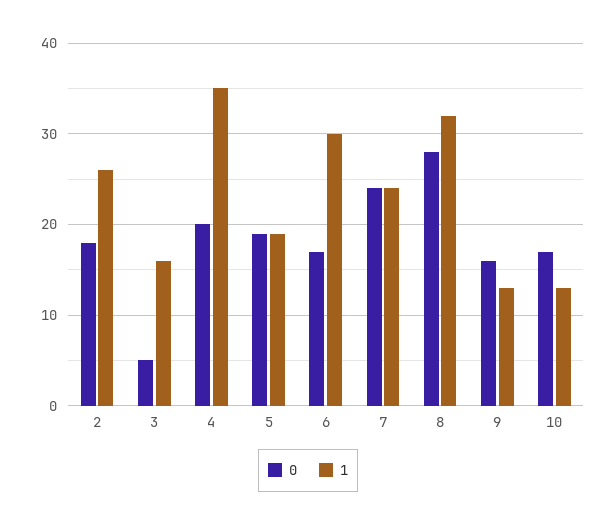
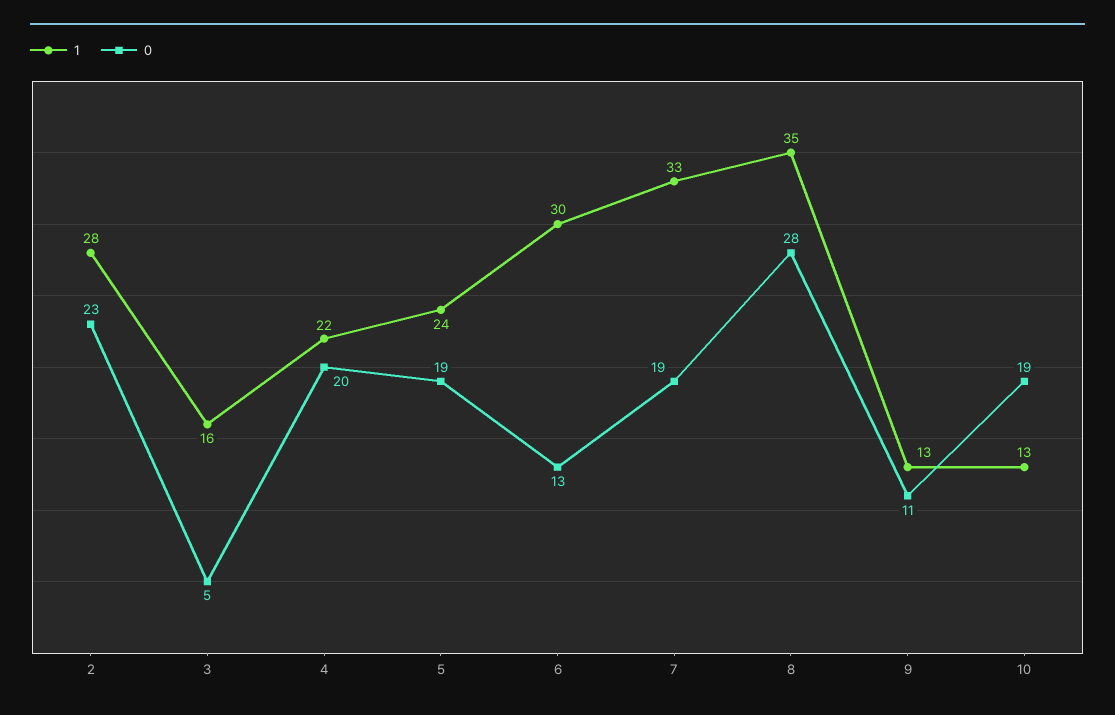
0, 2: 18 -> 23
1, 2: 26 -> 28
1, 4: 35 -> 22
1, 5: 19 -> 24
0, 6: 17 -> 13
0, 7: 24 -> 19
1, 7: 24 -> 33
1, 8: 32 -> 35
0, 9: 16 -> 11
0, 10: 17 -> 19

